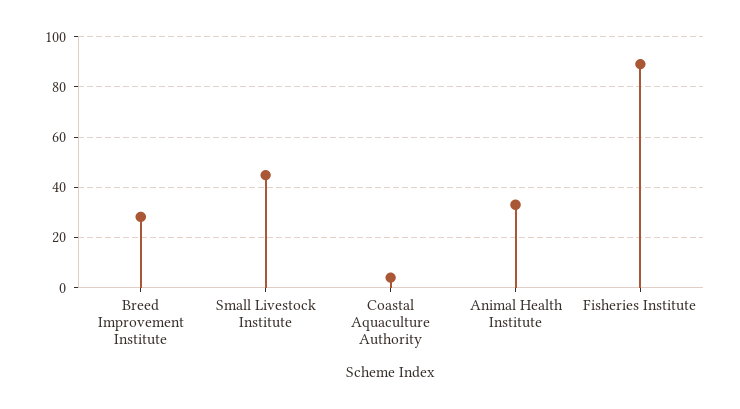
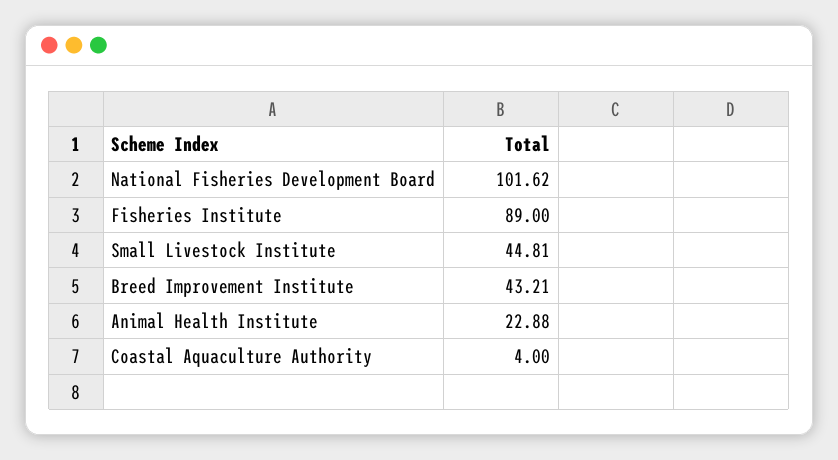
Breed Improvement Institute: 27.5 -> 43.21
Animal Health Institute: 32.5 -> 22.88
National Fisheries Development Board: none -> 101.62

